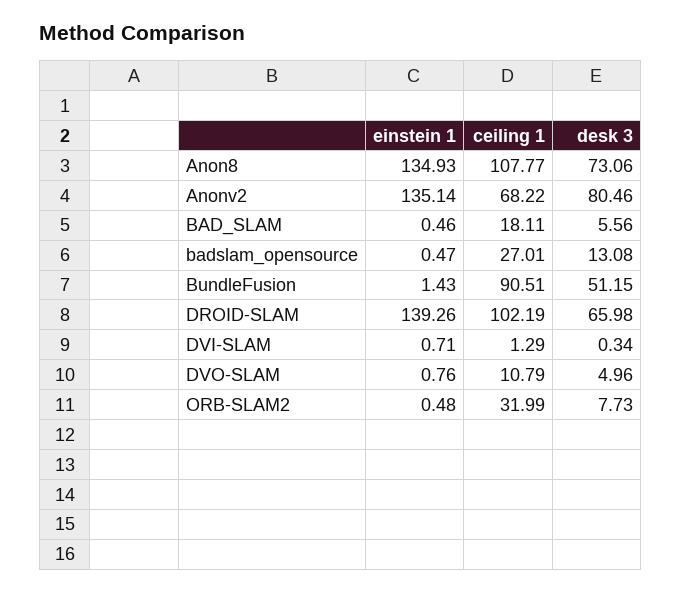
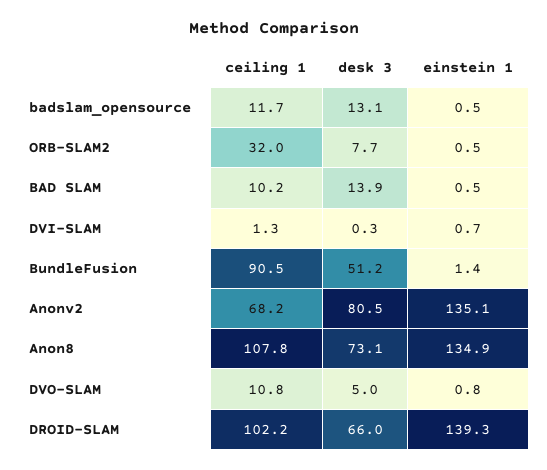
ceiling 1, BAD_SLAM: 18.11 -> 10.2
desk 3, BAD_SLAM: 5.56 -> 13.9
ceiling 1, badslam_opensource: 27.01 -> 11.7

